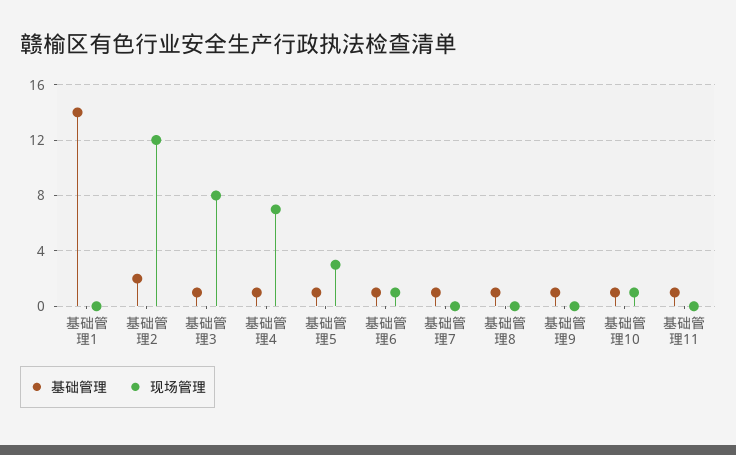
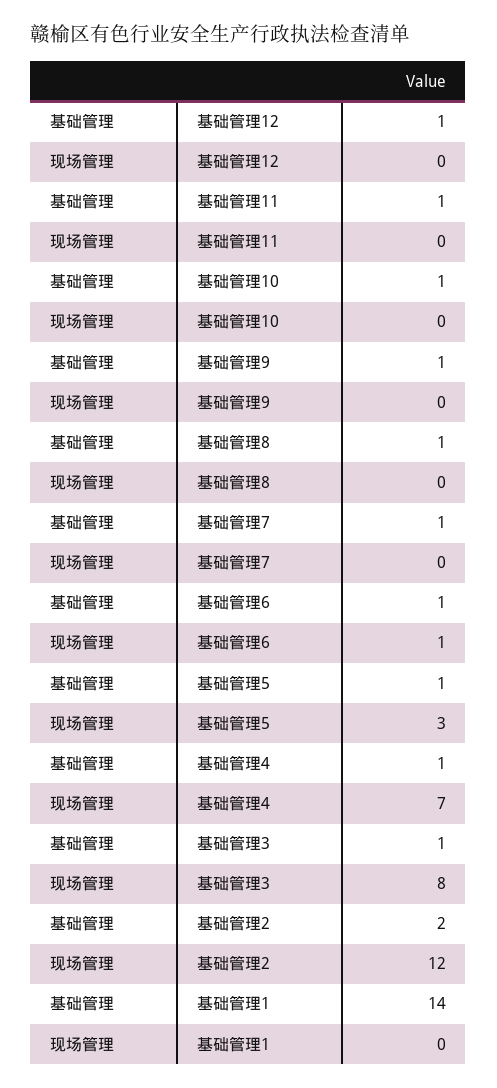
现场管理, 基础管理10: 1 -> 0
基础管理, 基础管理12: none -> 1
现场管理, 基础管理12: none -> 0

